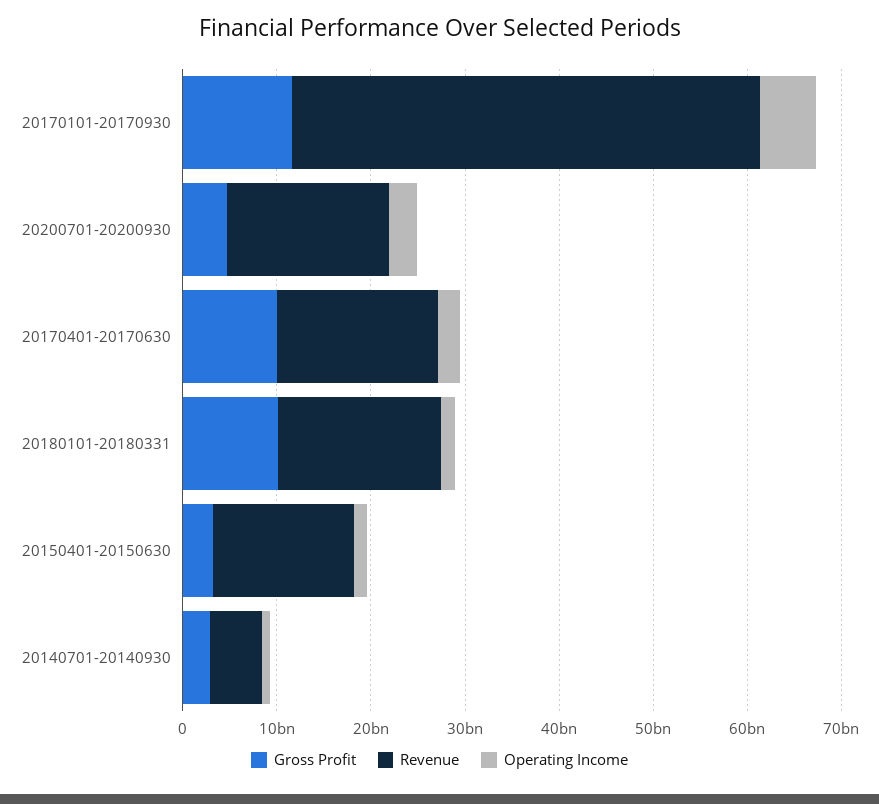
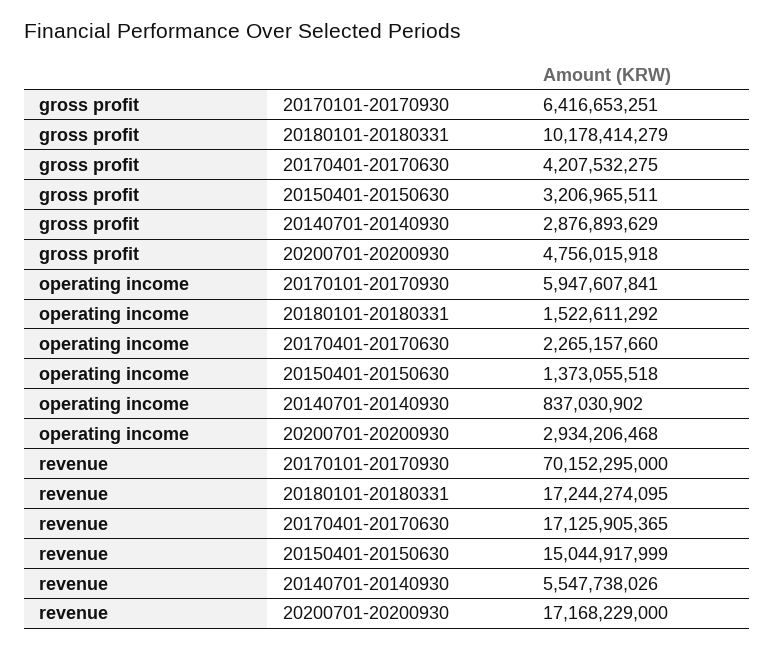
Gross Profit, 20170101-20170930: 12000000000 -> 6416653251
Revenue, 20170101-20170930: 50000000000 -> 70152295000
Gross Profit, 20170401-20170630: 10000000000 -> 4207532275

